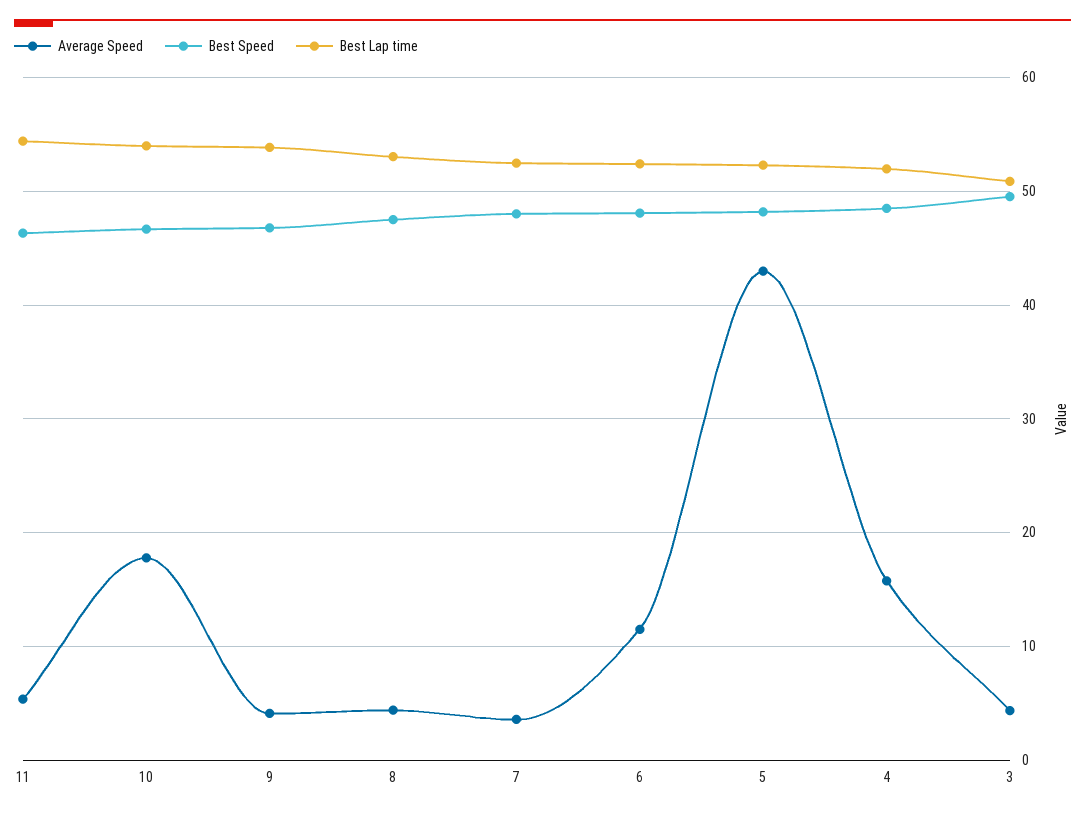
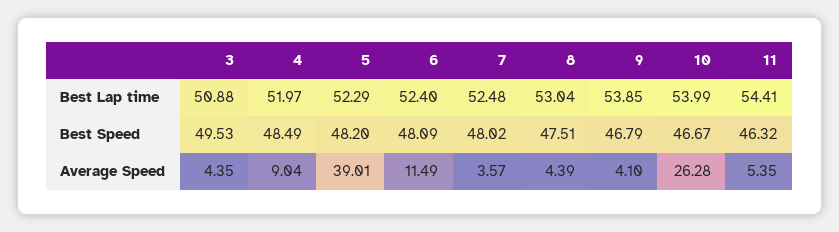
Average Speed, 10: 18 -> 26.28
Average Speed, 5: 43 -> 39.01
Average Speed, 4: 16 -> 9.04

